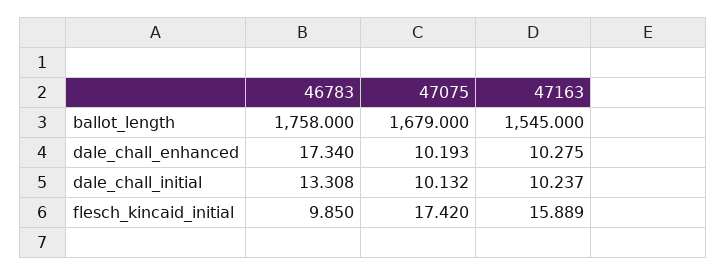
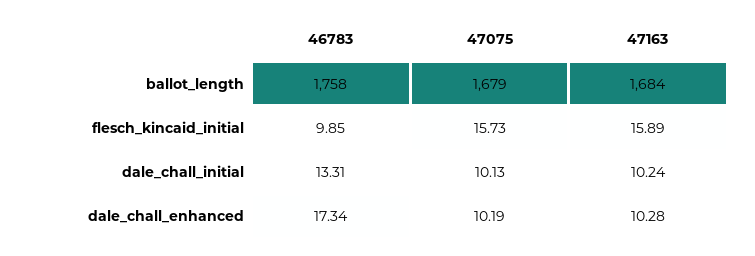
47163, ballot_length: 1545 -> 1684
47075, flesch_kincaid_initial: 17.42 -> 15.73

